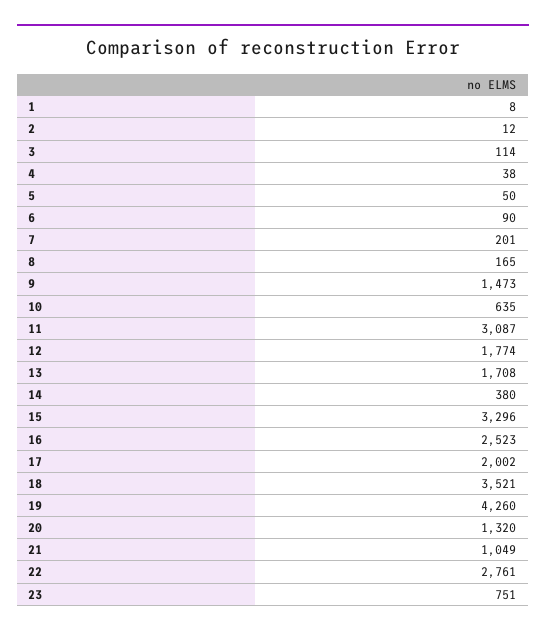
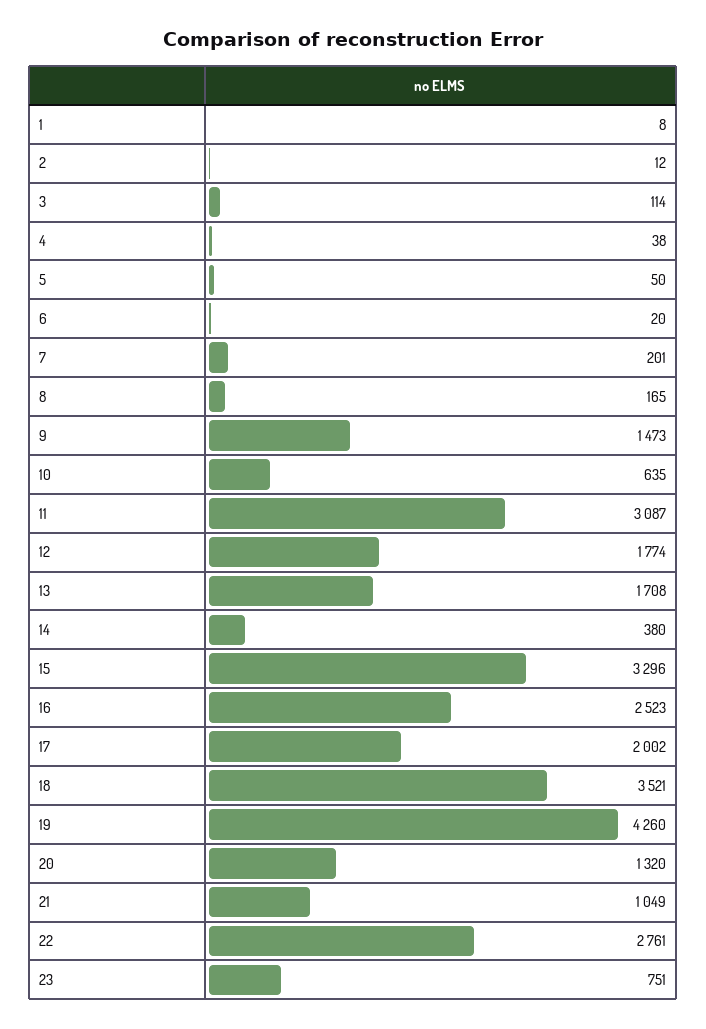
6: 90 -> 20

